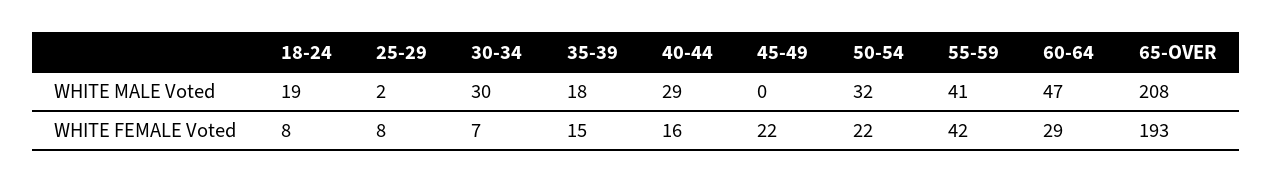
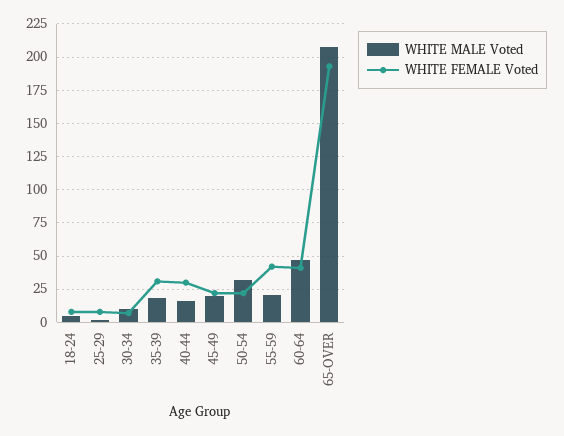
WHITE MALE Voted, 18-24: 19 -> 5
WHITE MALE Voted, 30-34: 30 -> 10
WHITE MALE Voted, 40-44: 29 -> 15
WHITE MALE Voted, 45-49: 0 -> 20
WHITE MALE Voted, 55-59: 41 -> 20
WHITE FEMALE Voted, 35-39: 15 -> 30
WHITE FEMALE Voted, 40-44: 16 -> 30
WHITE FEMALE Voted, 60-64: 29 -> 40

